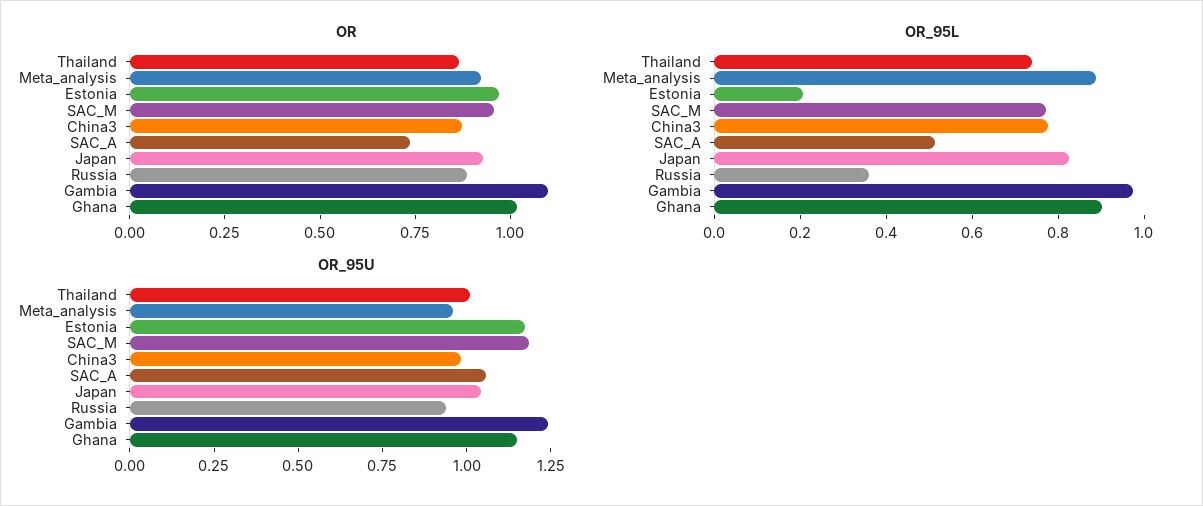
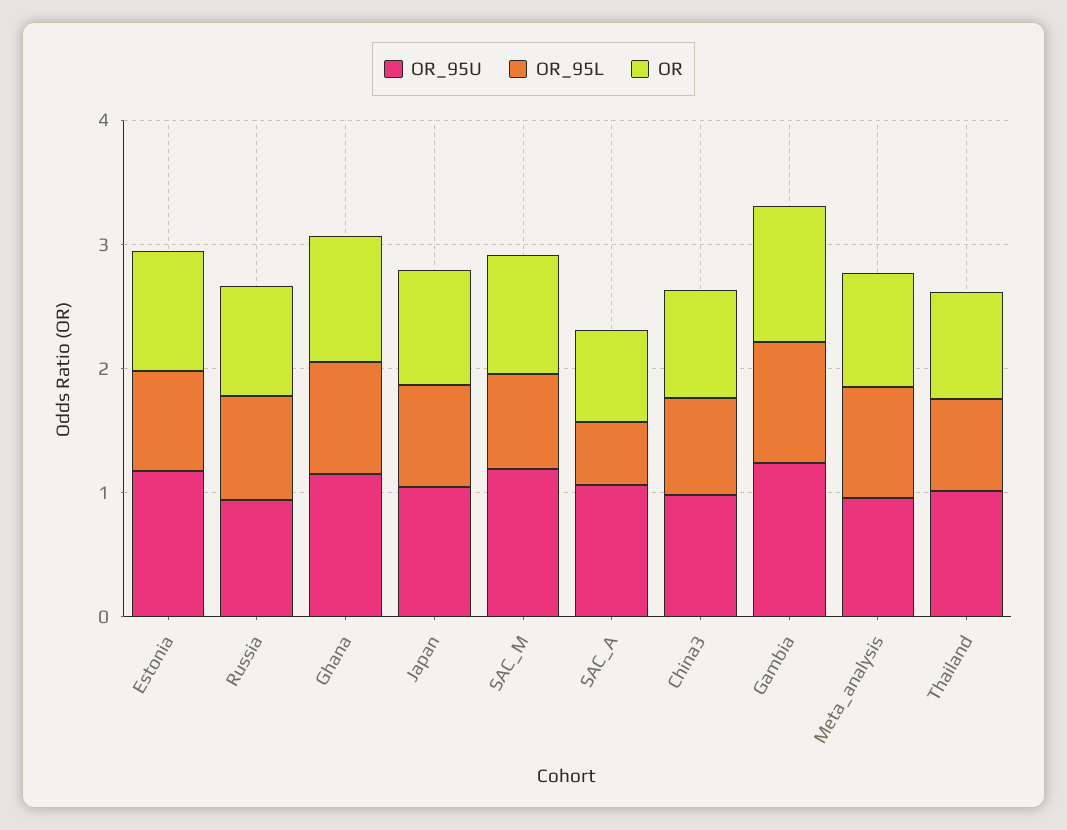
OR_95L, Estonia: 0.2 -> 0.8
OR_95L, Russia: 0.35 -> 0.8

